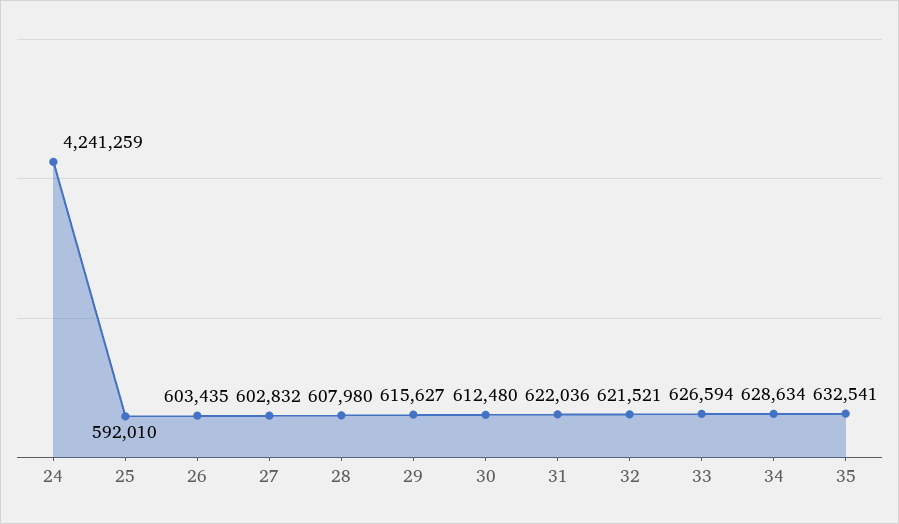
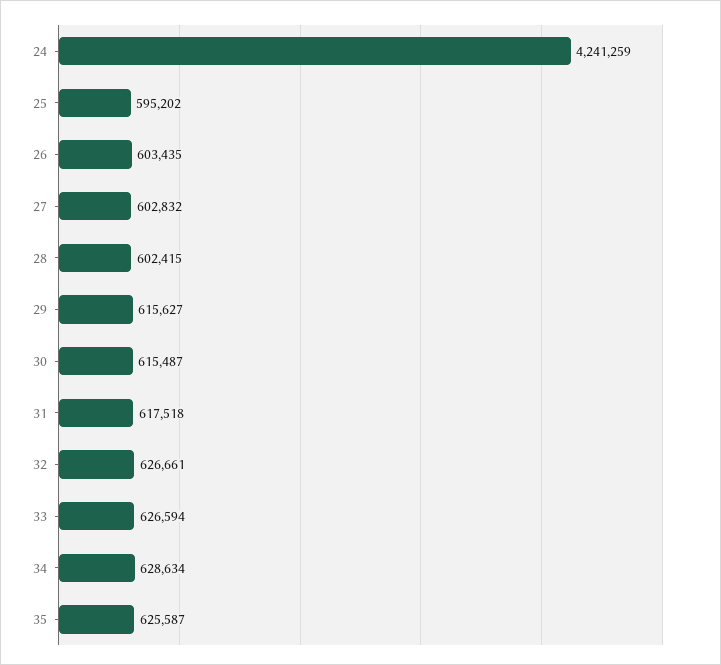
25: 592010 -> 595202
28: 607980 -> 602415
30: 612480 -> 615487
31: 622036 -> 617518
32: 621521 -> 626661
35: 632541 -> 625587

